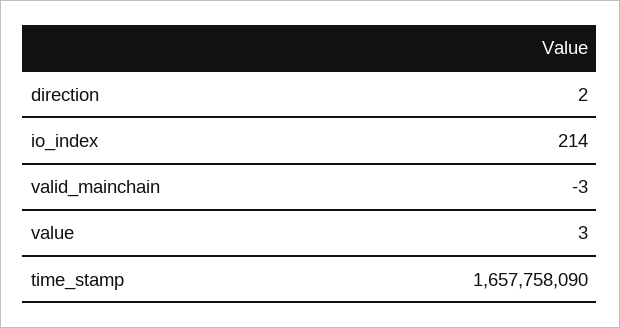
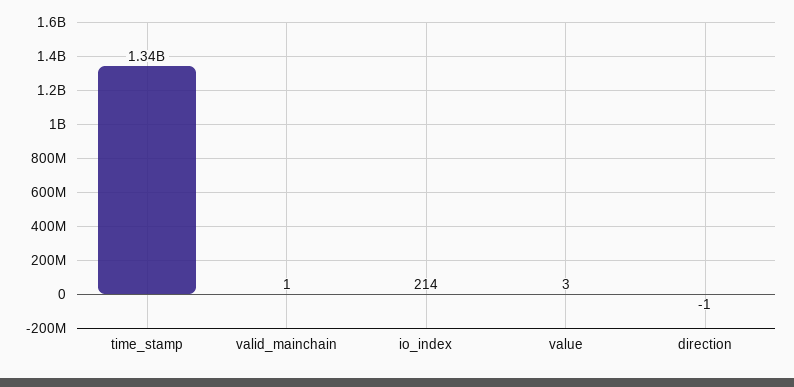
direction: 2 -> -1
valid_mainchain: -3 -> 1
time_stamp: 1657758090 -> 1340000000

